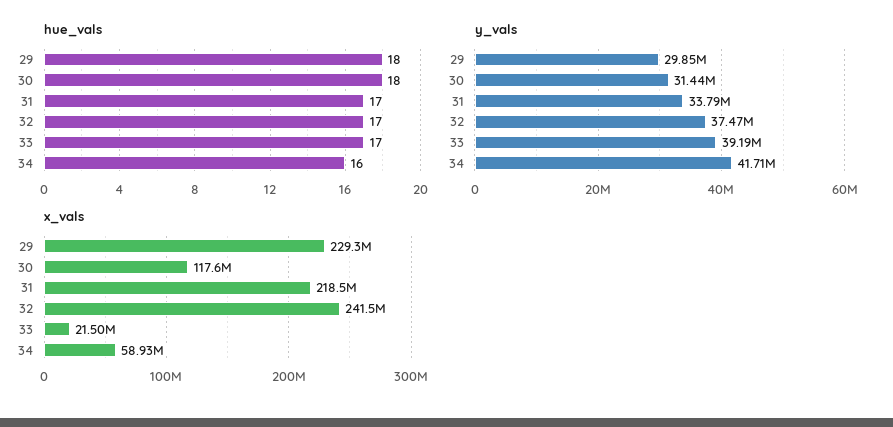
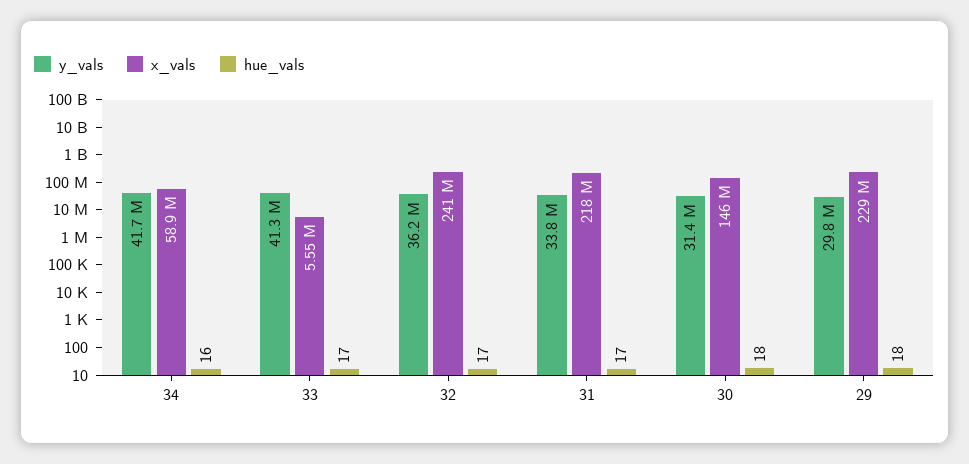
y_vals, 32: 37470000 -> 36200000
y_vals, 33: 39190000 -> 41300000
x_vals, 30: 117600000 -> 146000000
x_vals, 33: 21500000 -> 5550000

